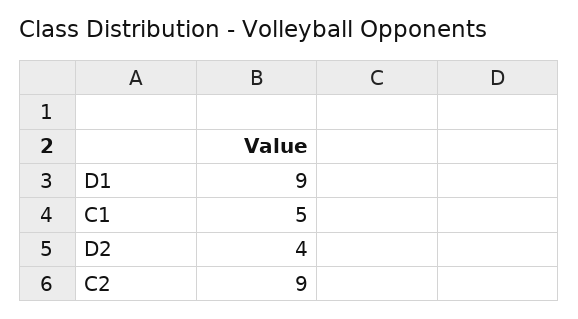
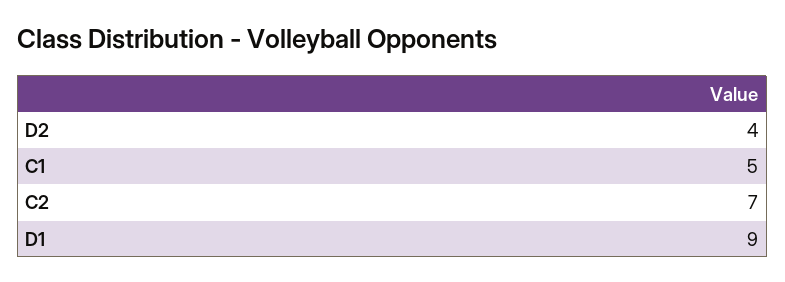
C2: 9 -> 7

